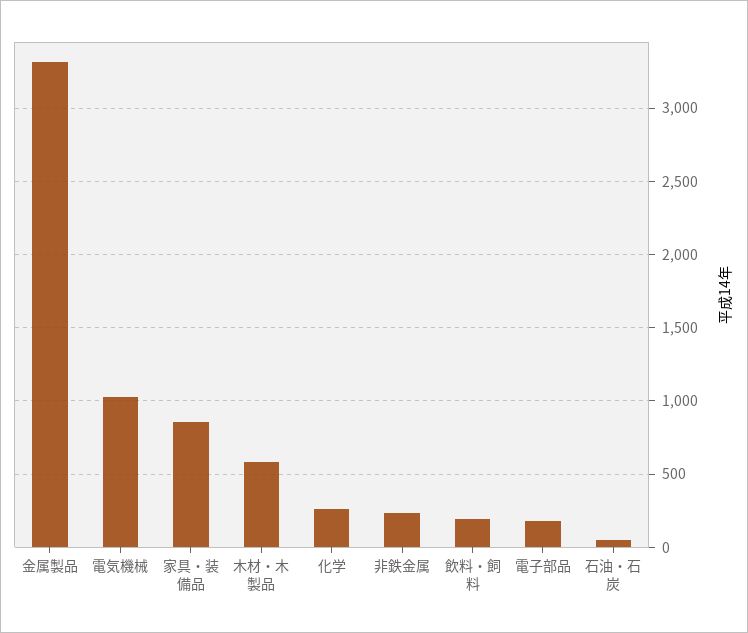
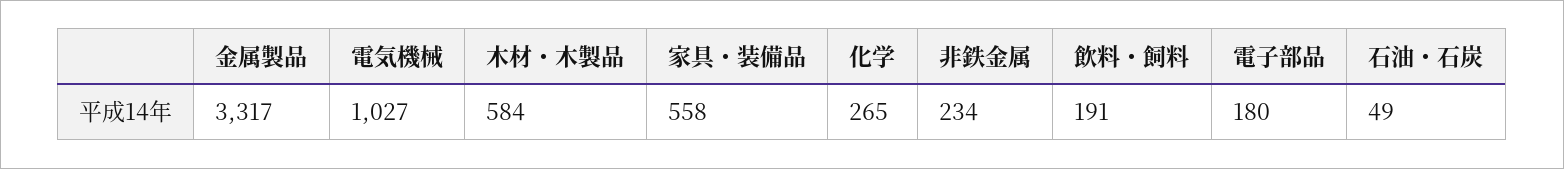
家具・装備品: 850 -> 558

